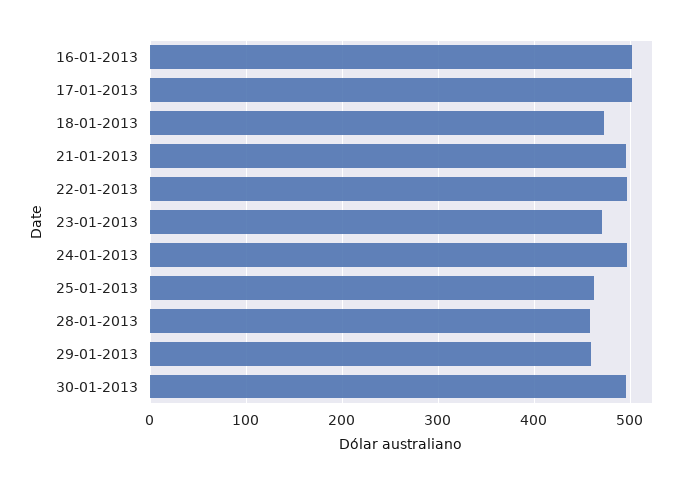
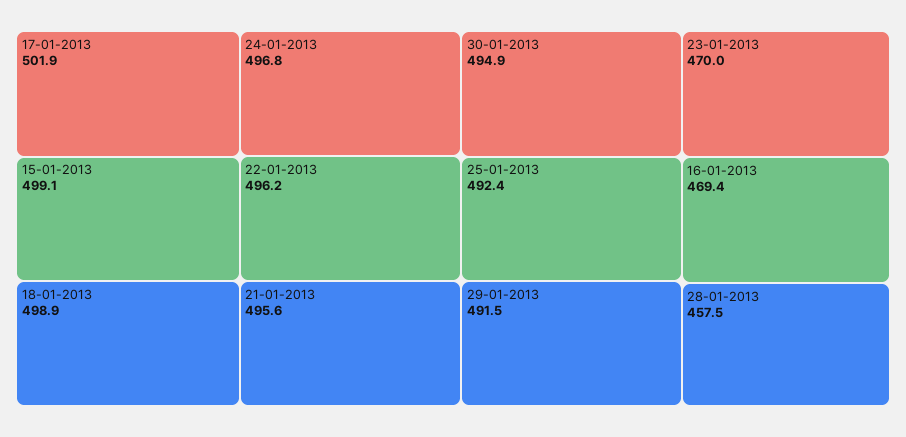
16-01-2013: 500 -> 469.4
18-01-2013: 470 -> 498.9
25-01-2013: 460 -> 492.4
29-01-2013: 460 -> 491.5
15-01-2013: none -> 499.1

